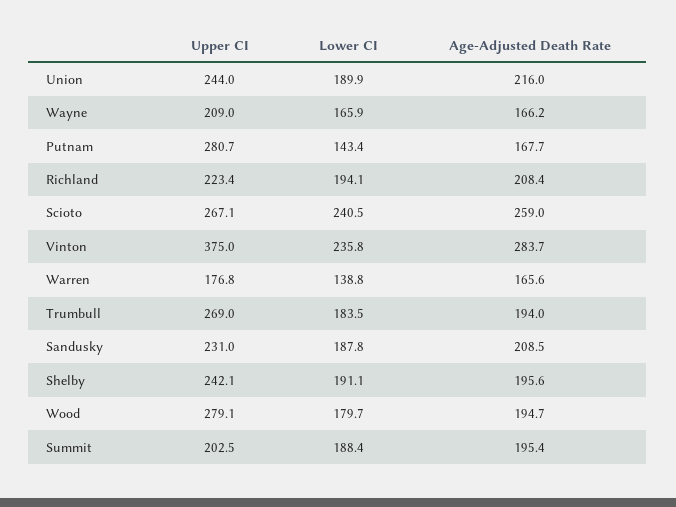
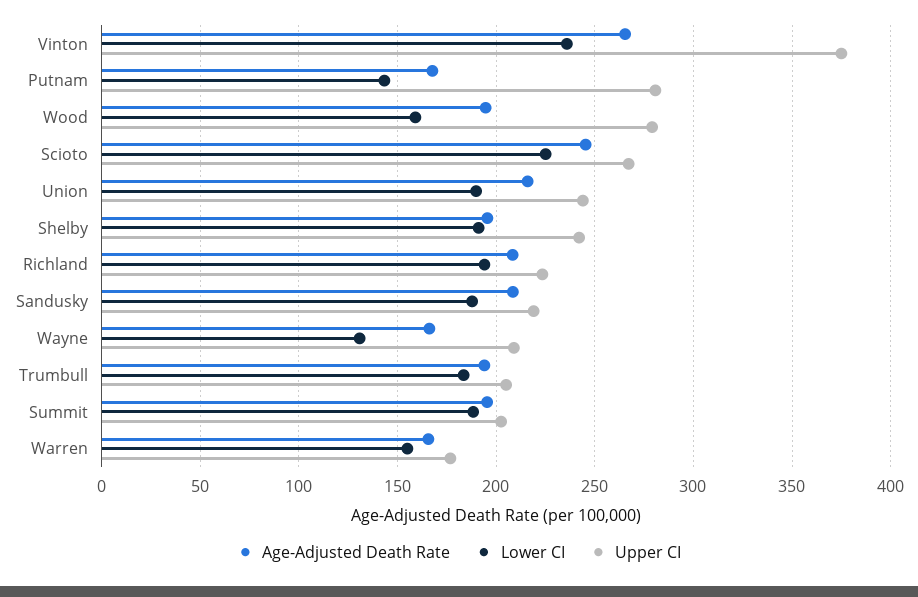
Lower CI, Wayne: 165.9 -> 130
Lower CI, Scioto: 240.5 -> 225
Age-Adjusted Death Rate, Scioto: 259 -> 245
Age-Adjusted Death Rate, Vinton: 283.7 -> 265
Lower CI, Warren: 138.8 -> 155
Upper CI, Trumbull: 269 -> 205
Upper CI, Sandusky: 231 -> 220
Lower CI, Wood: 179.7 -> 160

